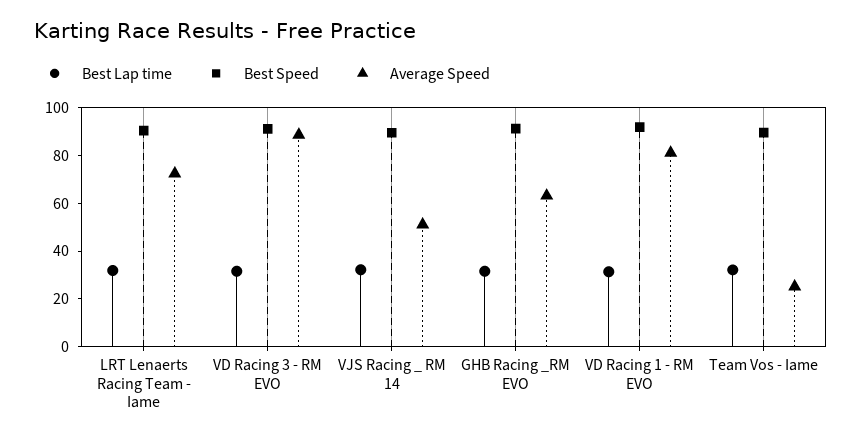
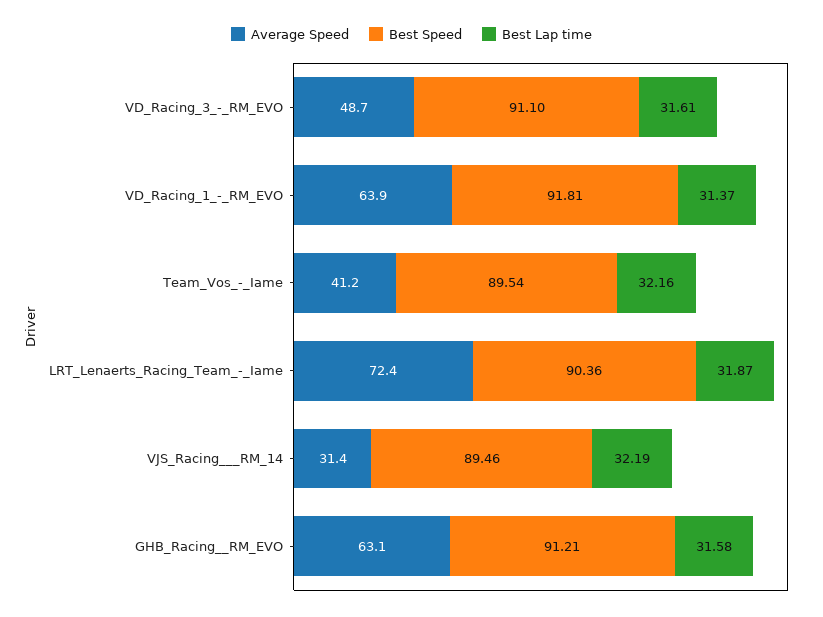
Average Speed, VD Racing 3 - RM EVO: 90 -> 48.7
Average Speed, VJS Racing _ RM 14: 50 -> 31.4
Average Speed, VD Racing 1 - RM EVO: 80 -> 63.9
Average Speed, Team Vos - Iame: 25 -> 41.2

